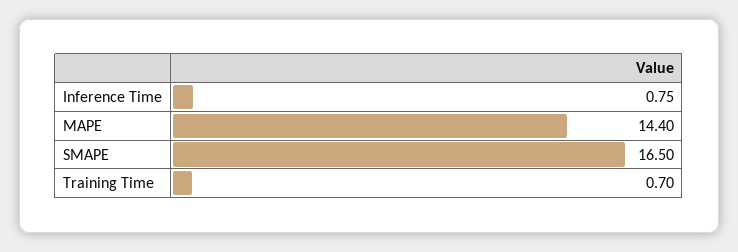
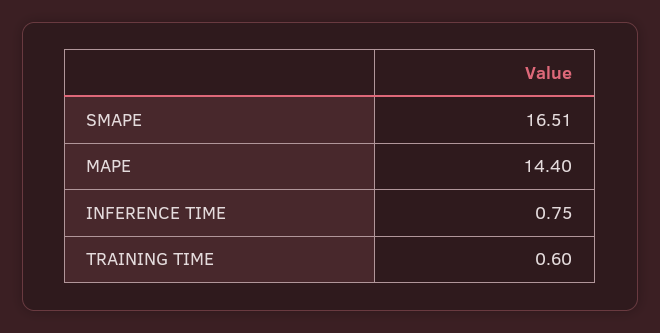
SMAPE: 16.5 -> 16.51
Training Time: 0.7 -> 0.6

